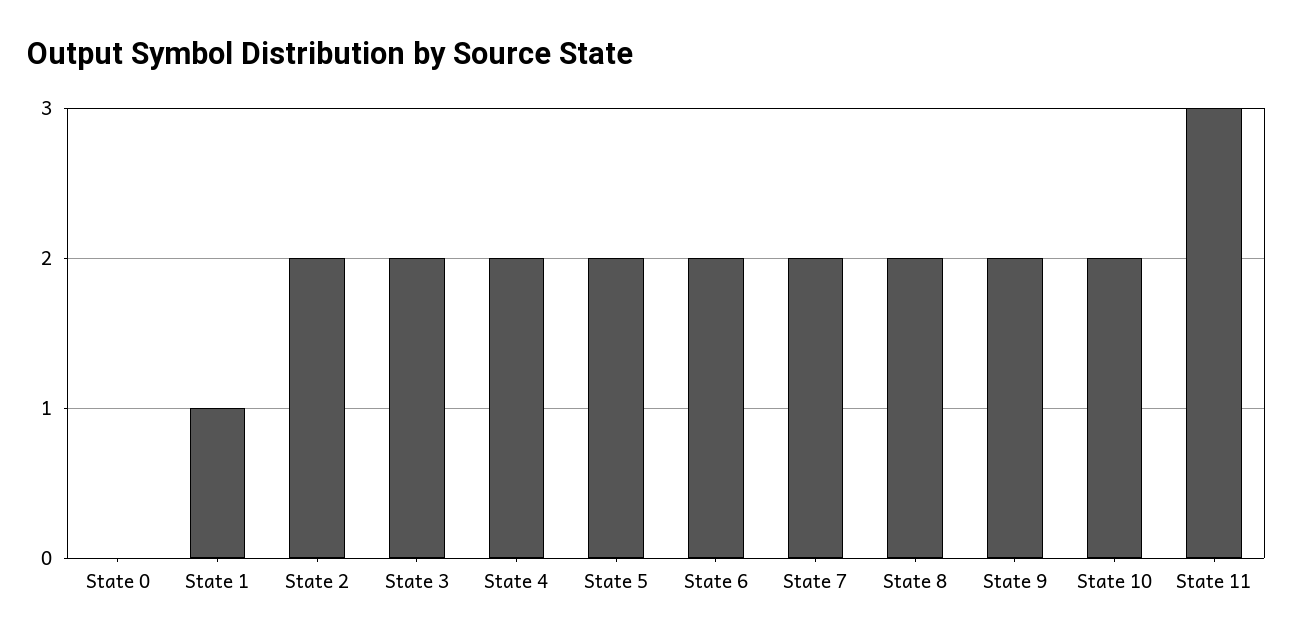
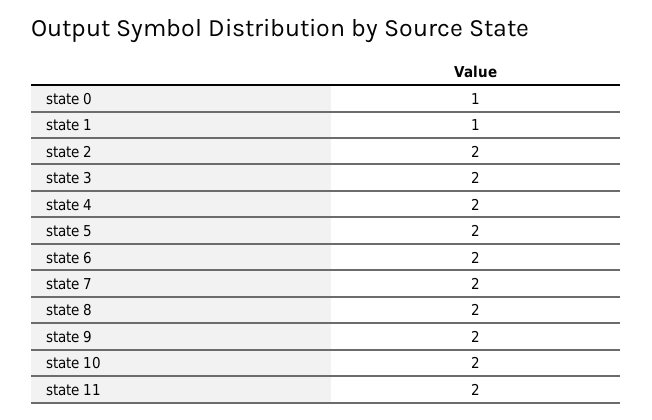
State 0: 0 -> 1
State 11: 3 -> 2

